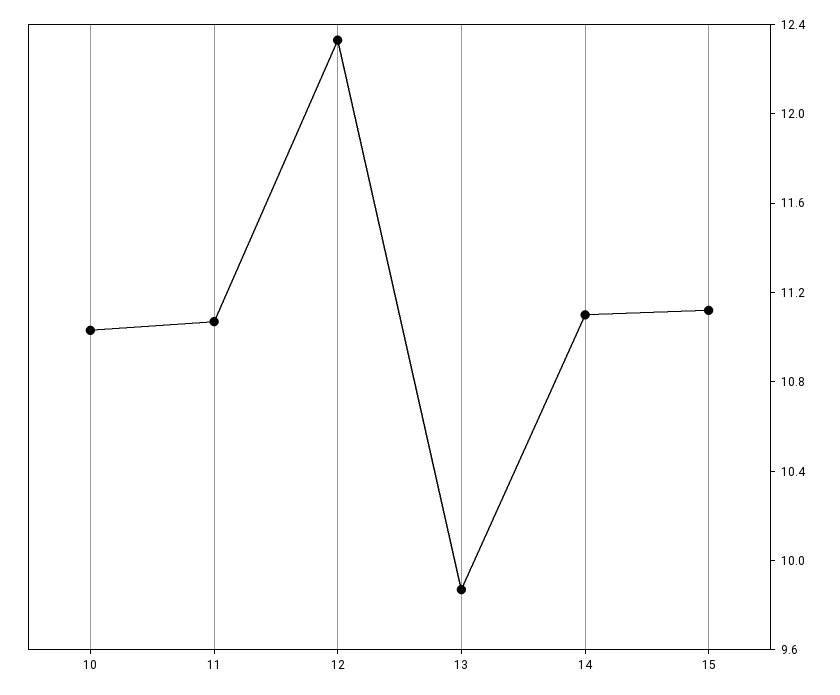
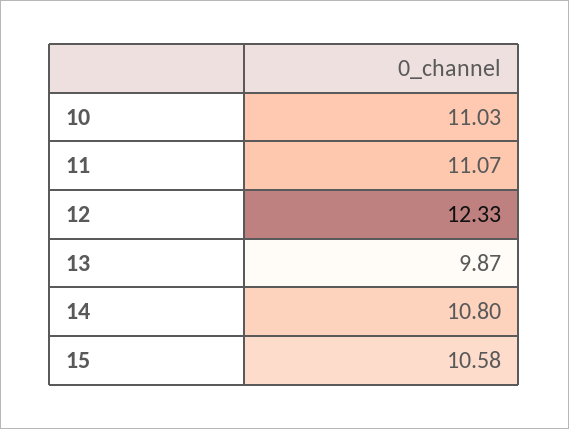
14: 11.1 -> 10.8
15: 11.1 -> 10.58

